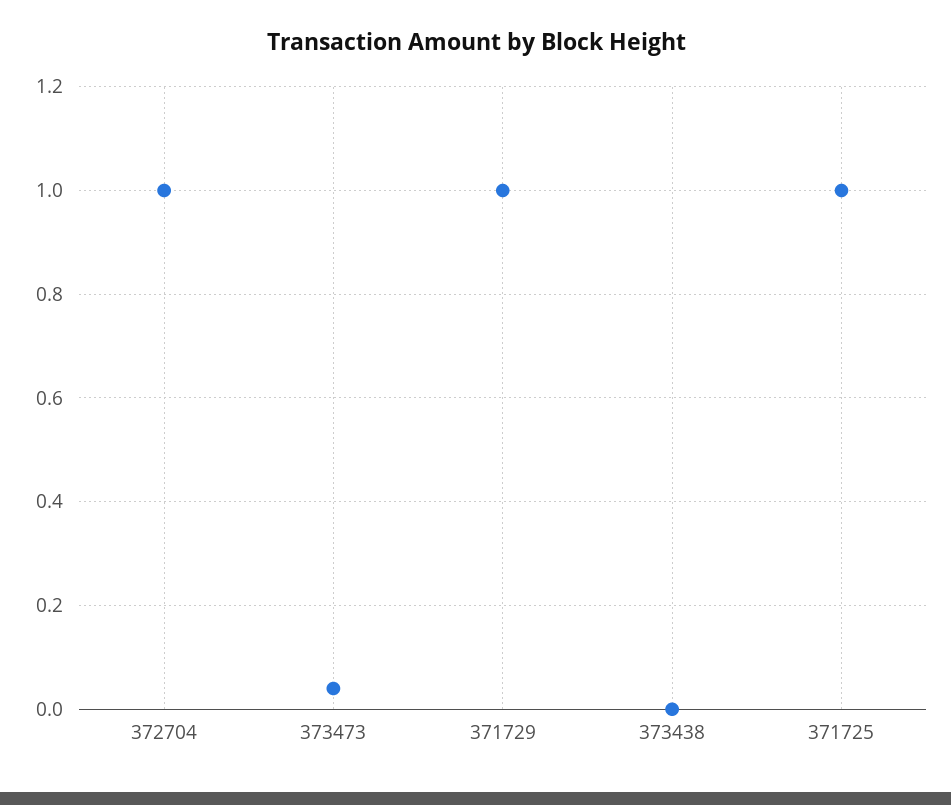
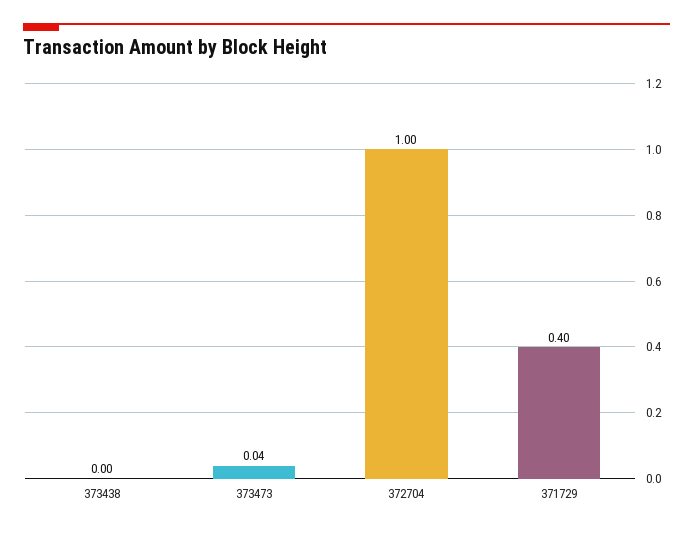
371729: 1 -> 0.4
371725: 1 -> none

